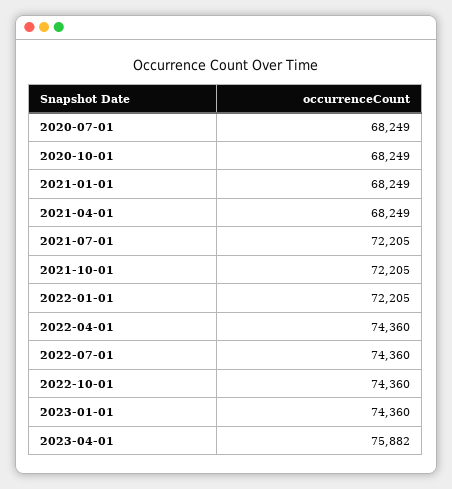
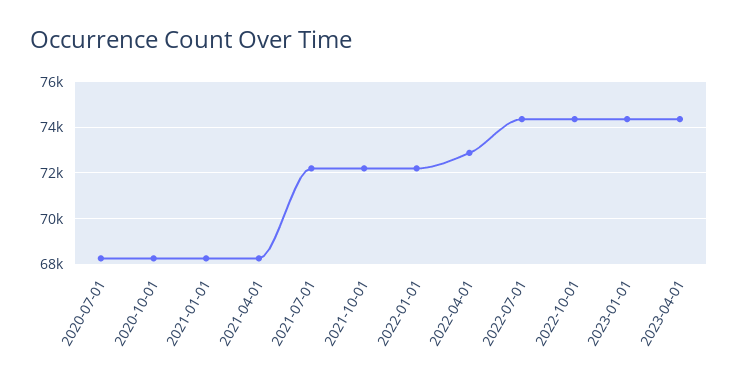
2022-04-01: 74360 -> 73000
2023-04-01: 75882 -> 74500

